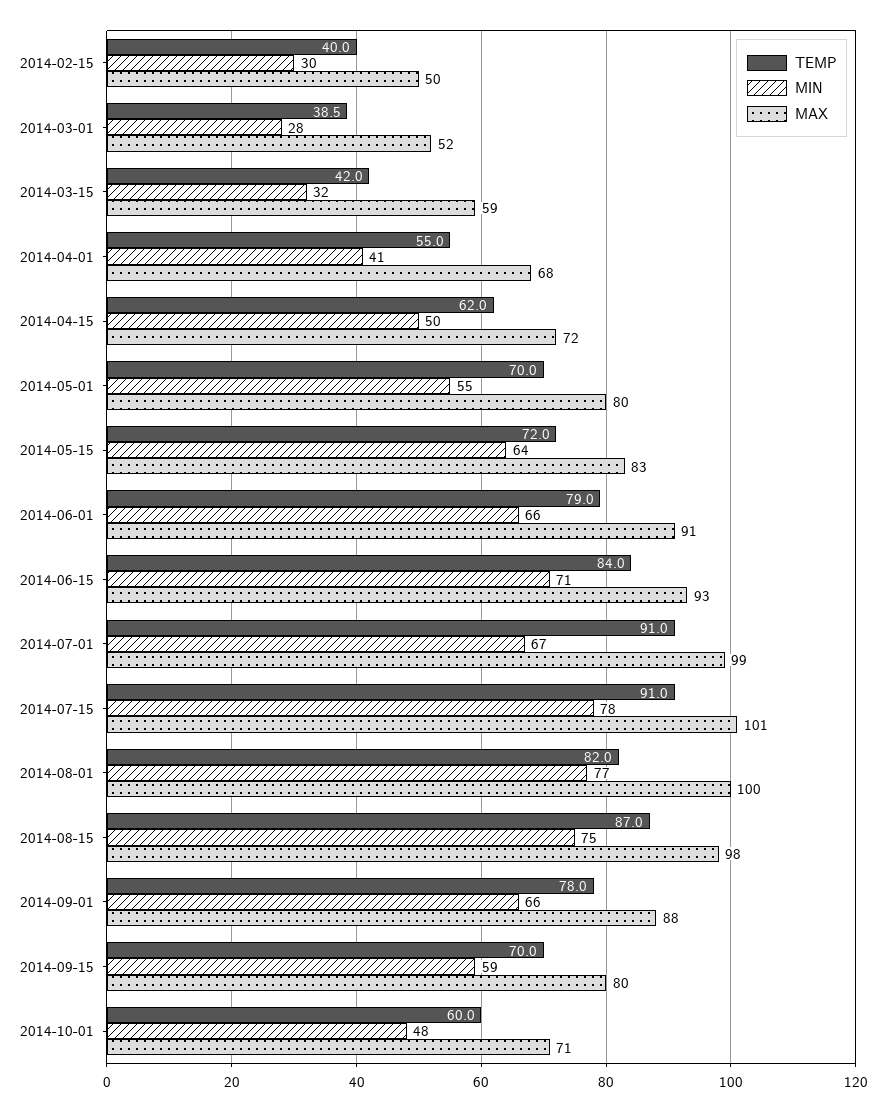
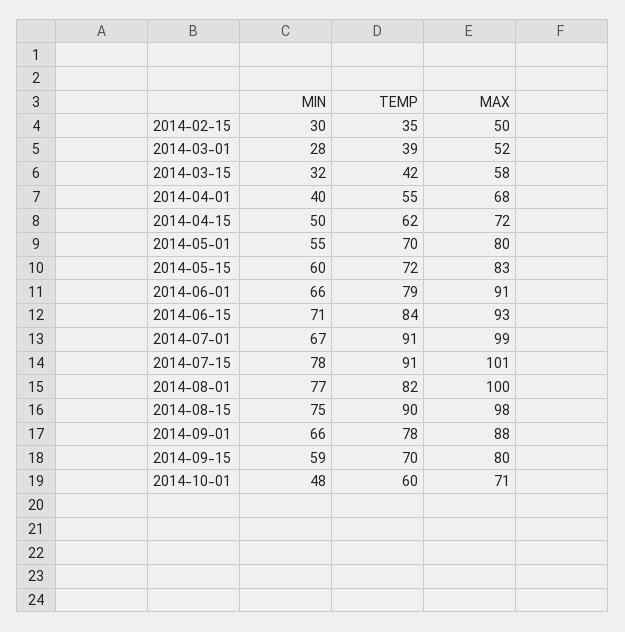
TEMP, 2014-02-15: 40 -> 35
MAX, 2014-03-15: 59 -> 58
MIN, 2014-04-01: 41 -> 40
MIN, 2014-05-15: 64 -> 60
TEMP, 2014-08-15: 87 -> 90

